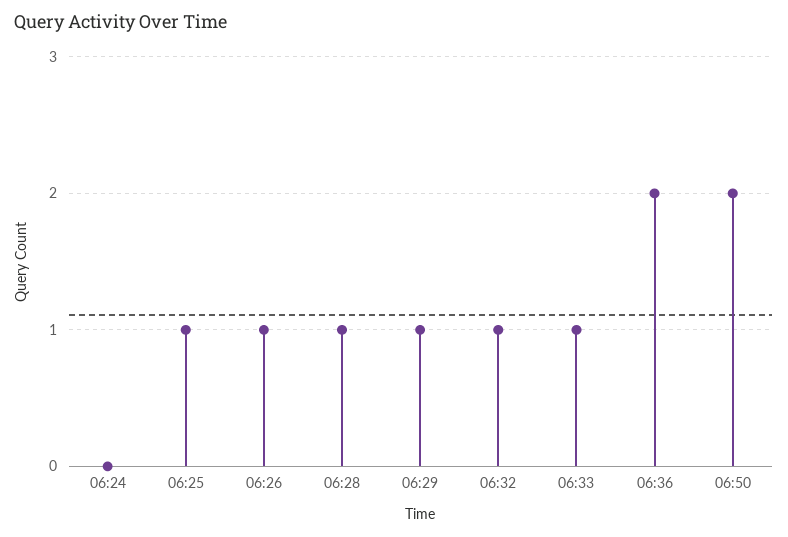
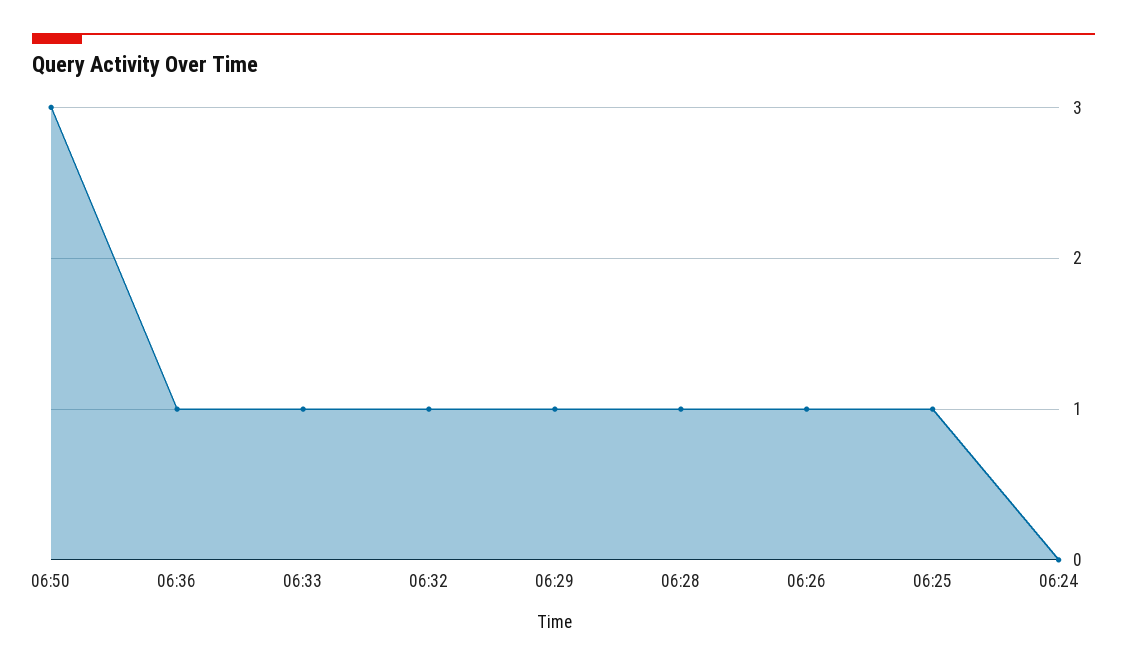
06:36: 2 -> 1
06:50: 2 -> 3

